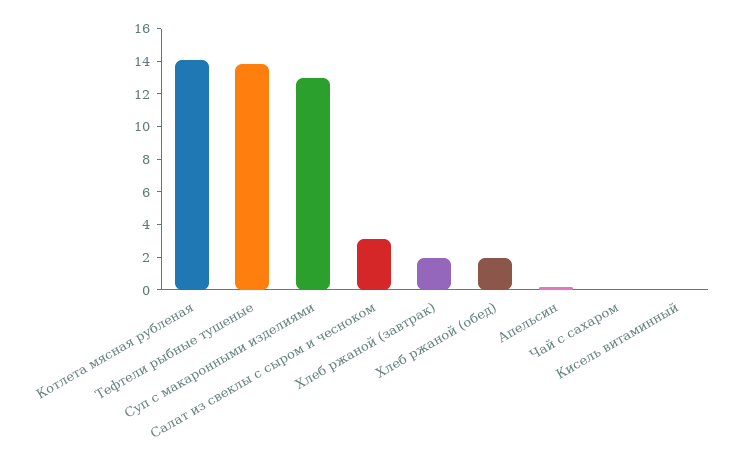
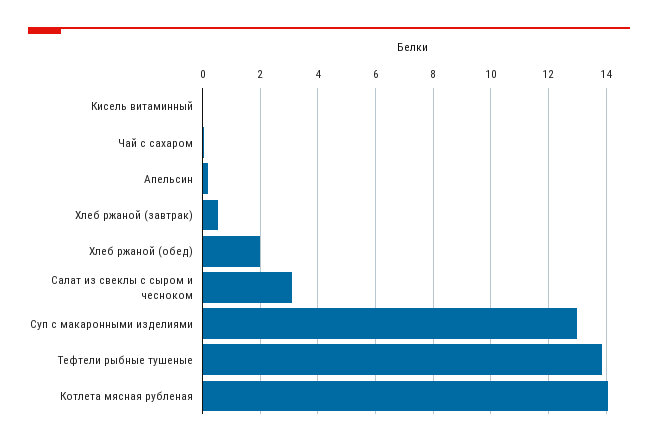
Хлеб ржаной (завтрак): 2 -> 0.5

